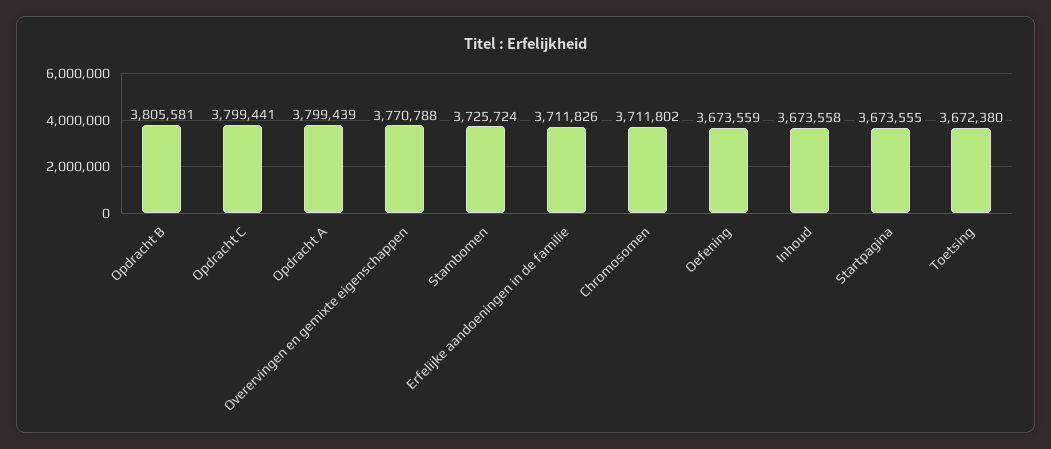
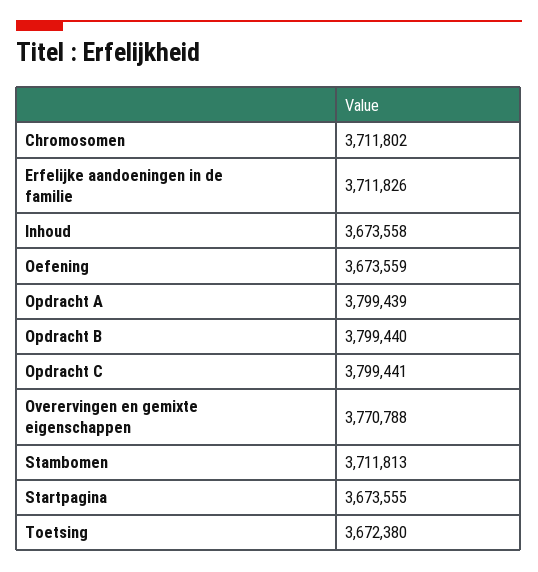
Opdracht B: 3805581 -> 3799440
Stambomen: 3725724 -> 3711813

